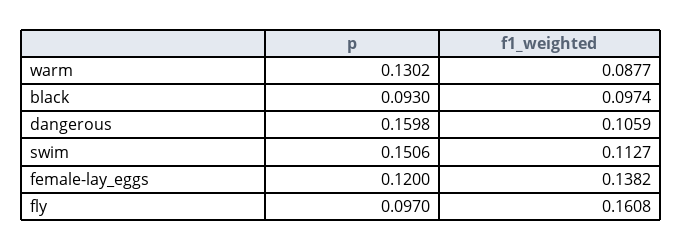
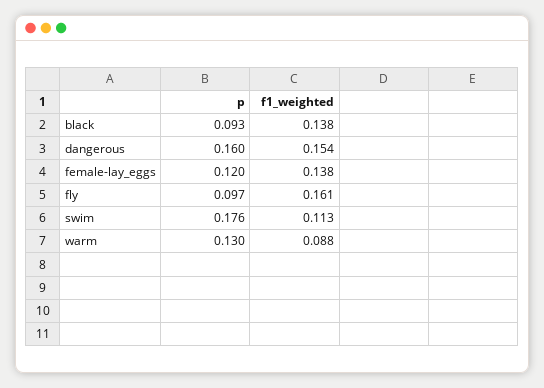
f1_weighted, black: 0.0974 -> 0.138
f1_weighted, dangerous: 0.1059 -> 0.154
p, swim: 0.1506 -> 0.176

